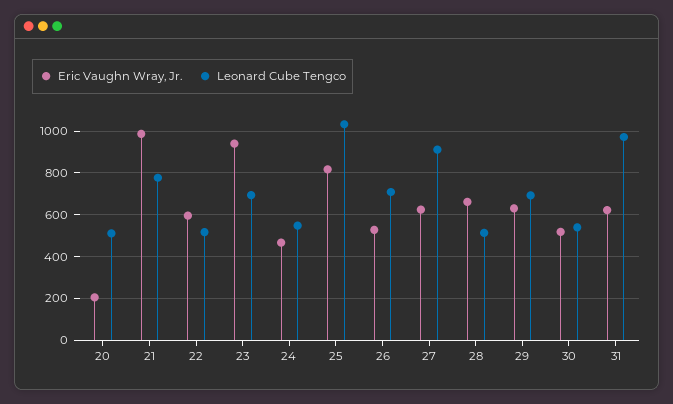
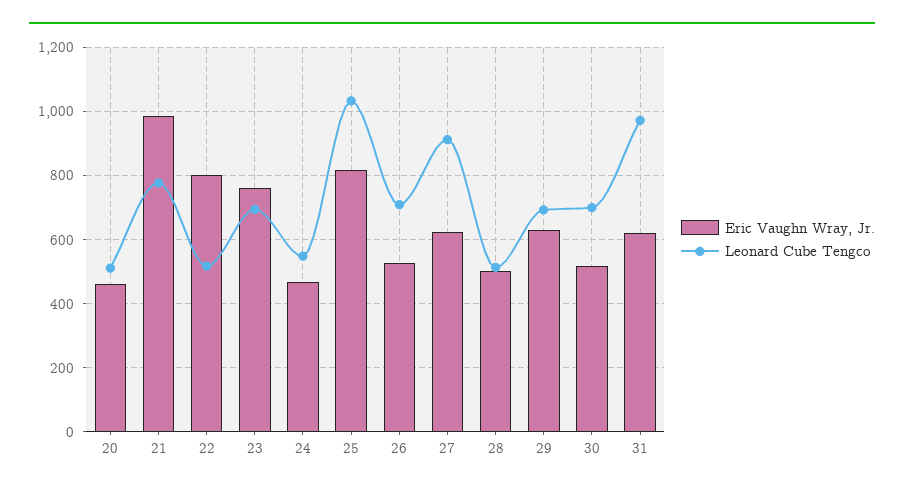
Eric Vaughn Wray, Jr., 20: 200 -> 460
Eric Vaughn Wray, Jr., 22: 600 -> 800
Eric Vaughn Wray, Jr., 23: 950 -> 760
Eric Vaughn Wray, Jr., 28: 650 -> 500
Leonard Cube Tengco, 30: 550 -> 700

